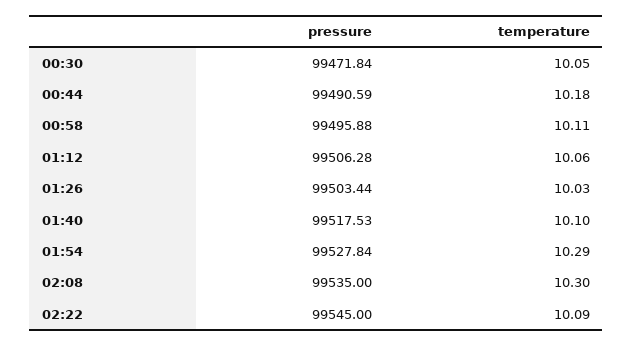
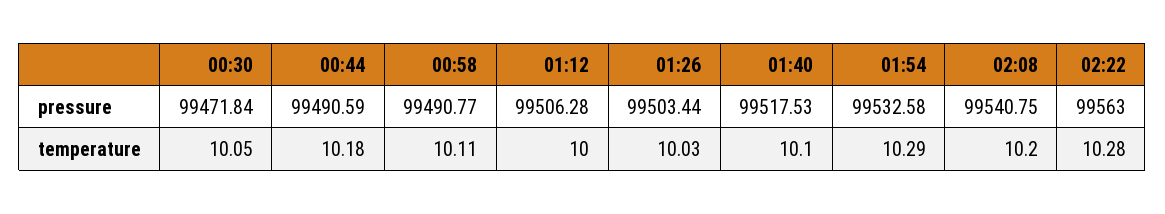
pressure, 00:58: 99495.88 -> 99490.77
temperature, 01:12: 10.06 -> 10
pressure, 01:54: 99527.84 -> 99532.58
pressure, 02:08: 99535 -> 99540.75
temperature, 02:08: 10.3 -> 10.2
pressure, 02:22: 99545 -> 99563
temperature, 02:22: 10.09 -> 10.28

